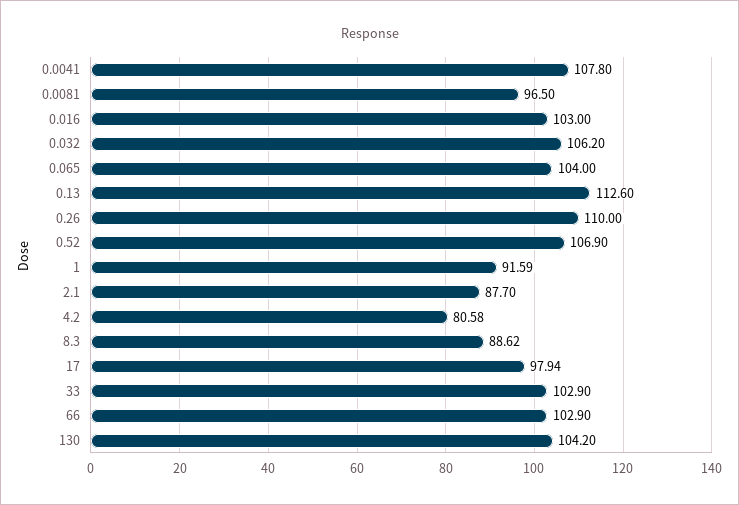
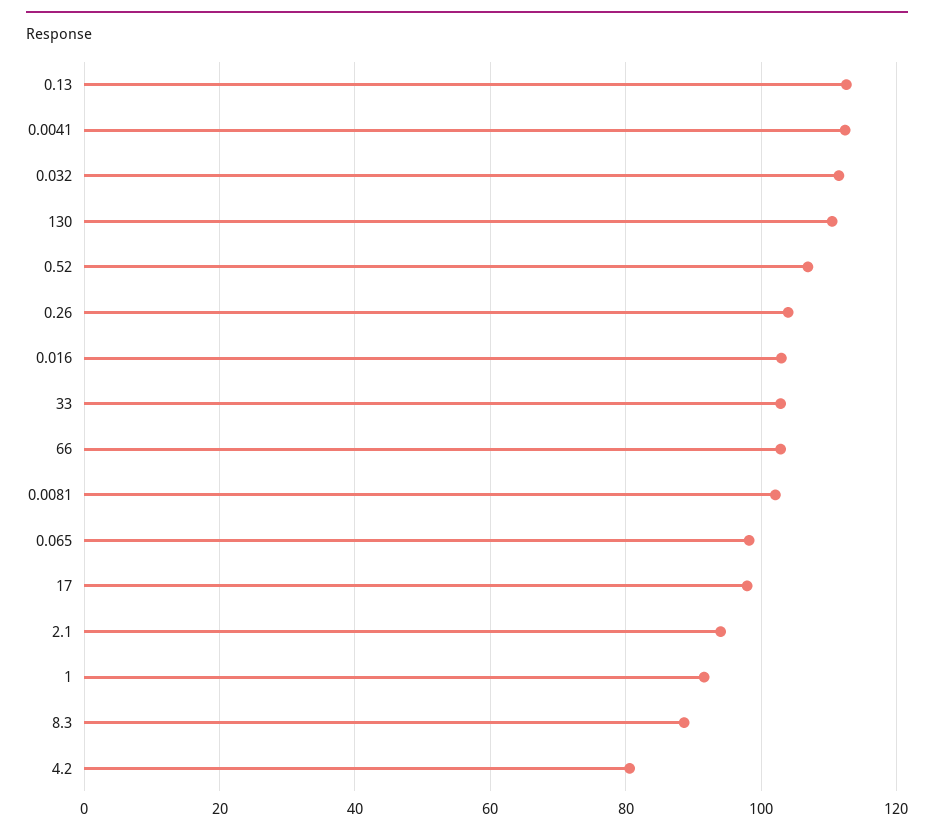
0.0041: 107.8 -> 112
0.0081: 96.5 -> 102
0.032: 106.2 -> 112
0.065: 104 -> 98
0.26: 110 -> 104
2.1: 87.7 -> 94
130: 104.2 -> 110

